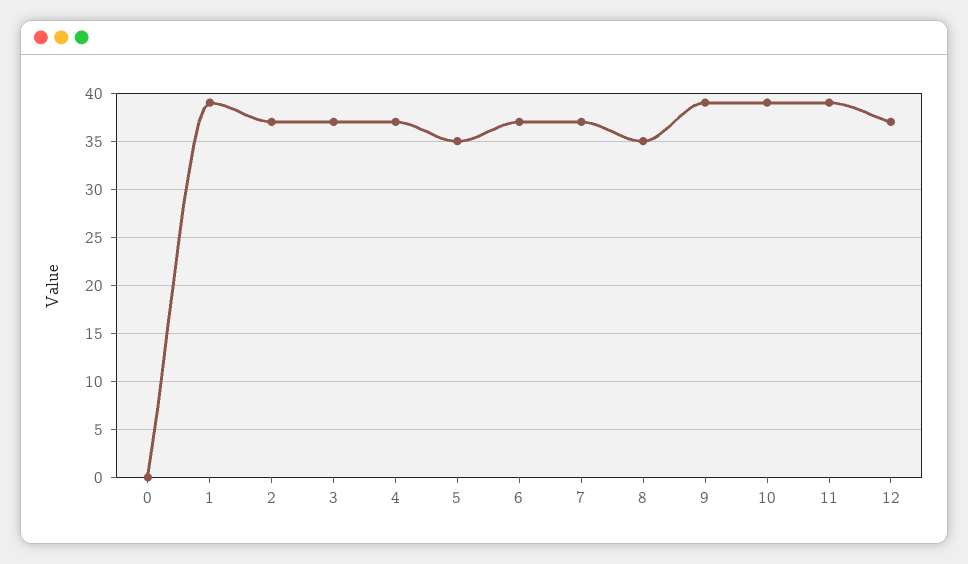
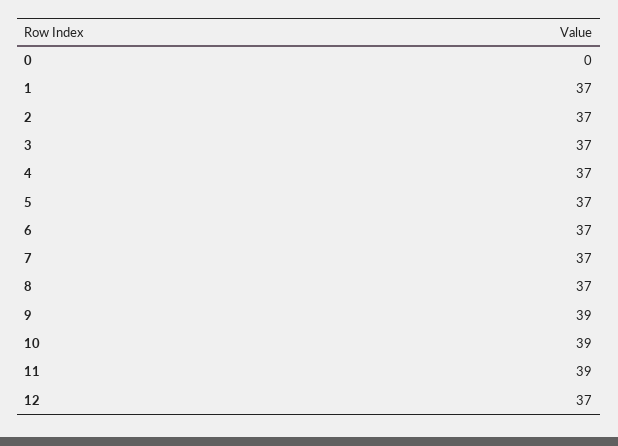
1: 39 -> 37
5: 35 -> 37
8: 35 -> 37

